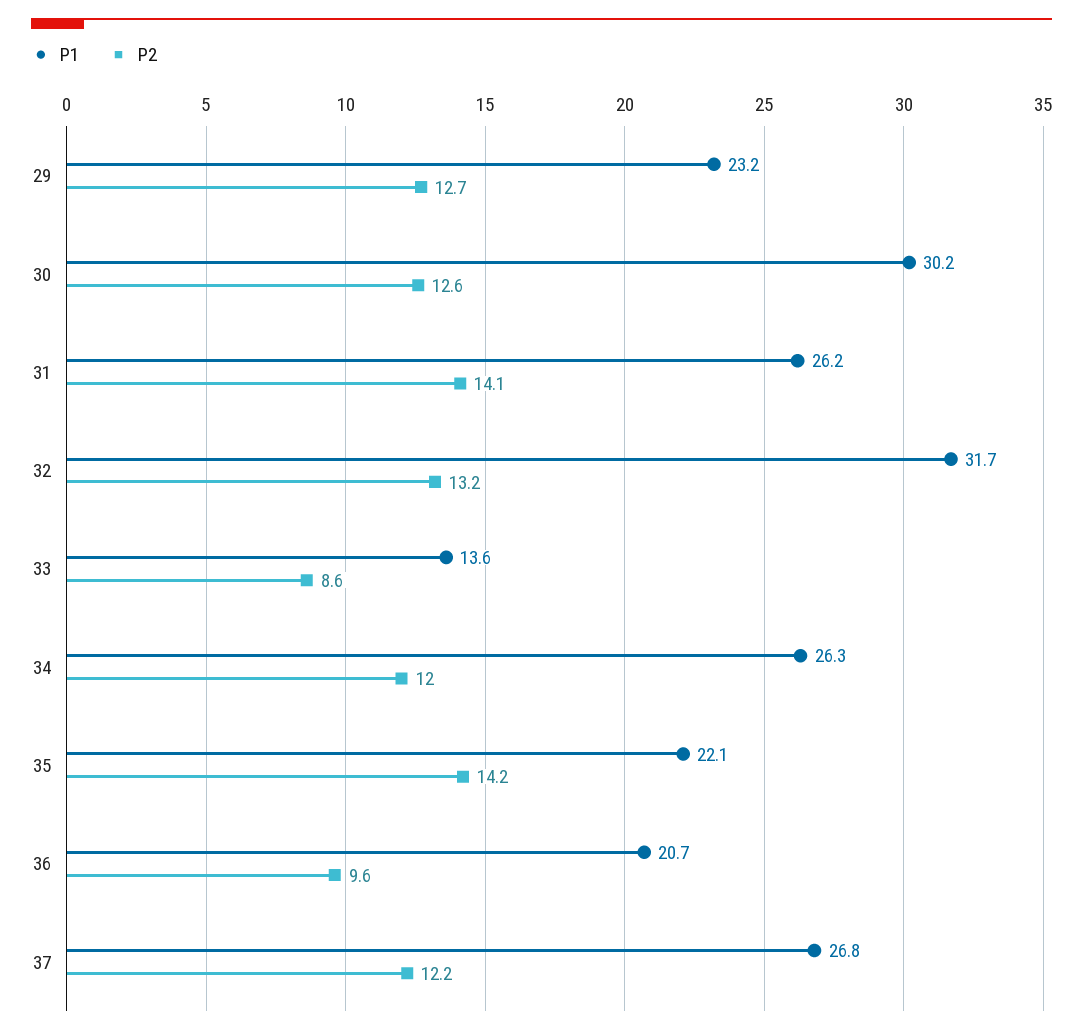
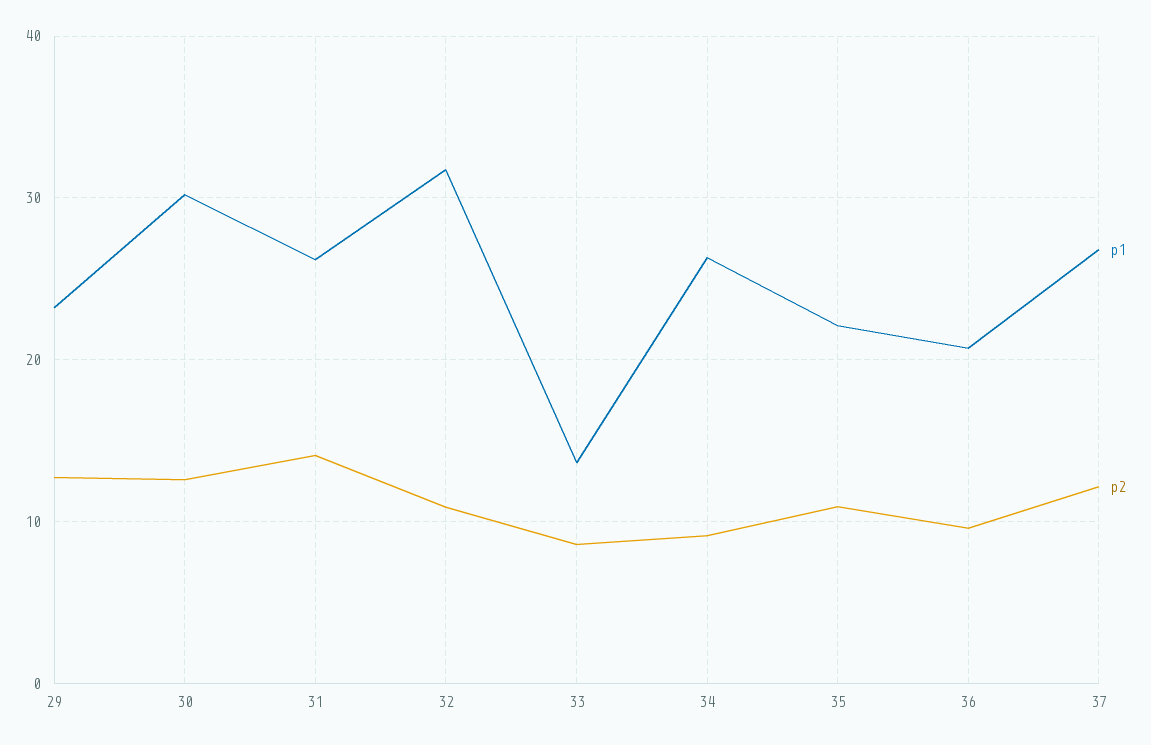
P2, 32: 13.2 -> 11
P2, 34: 12 -> 9
P2, 35: 14.2 -> 11

